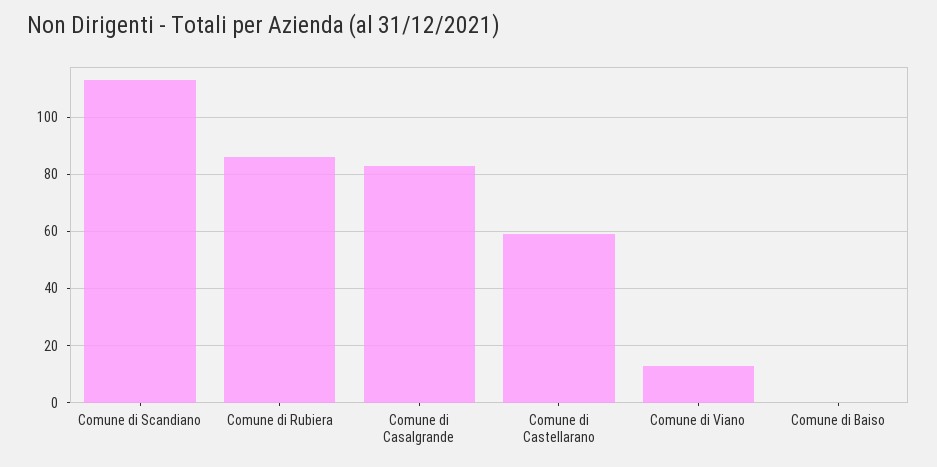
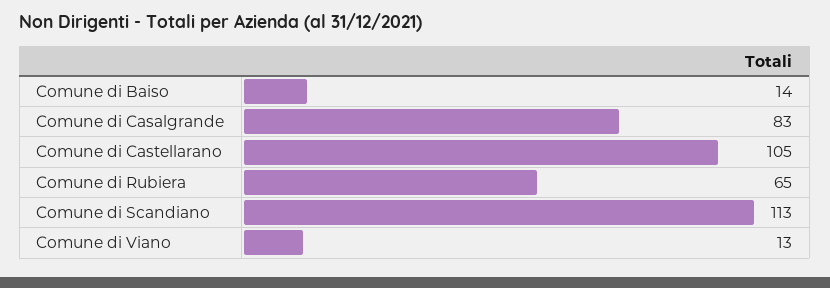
Comune di Rubiera: 85 -> 65
Comune di Castellarano: 60 -> 105
Comune di Baiso: 0 -> 14

